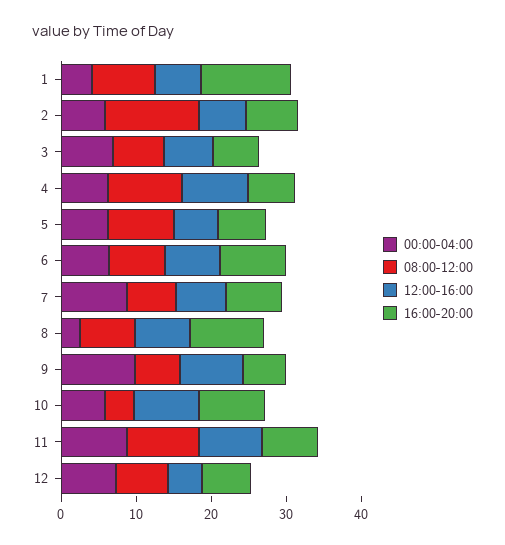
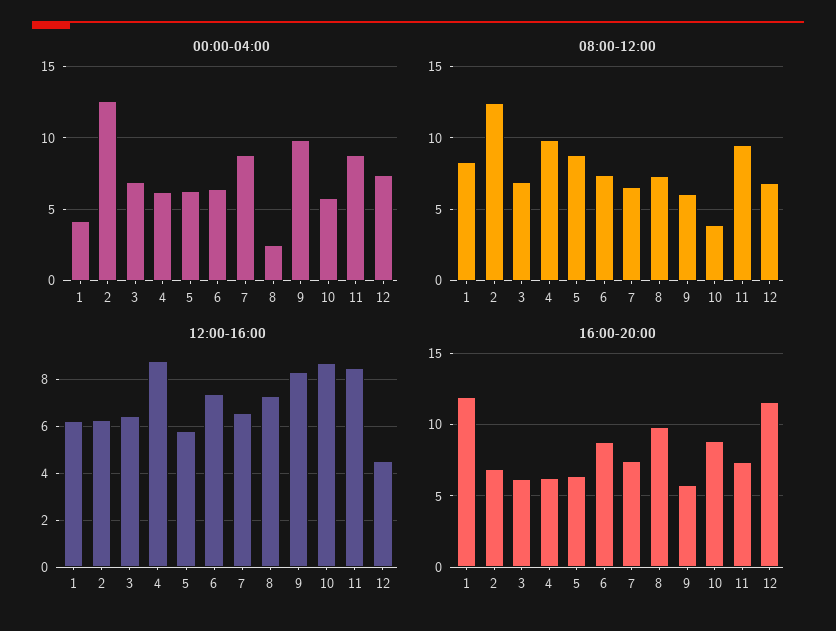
00:00-04:00, 2: 6 -> 12.5
16:00-20:00, 12: 6 -> 11.5

